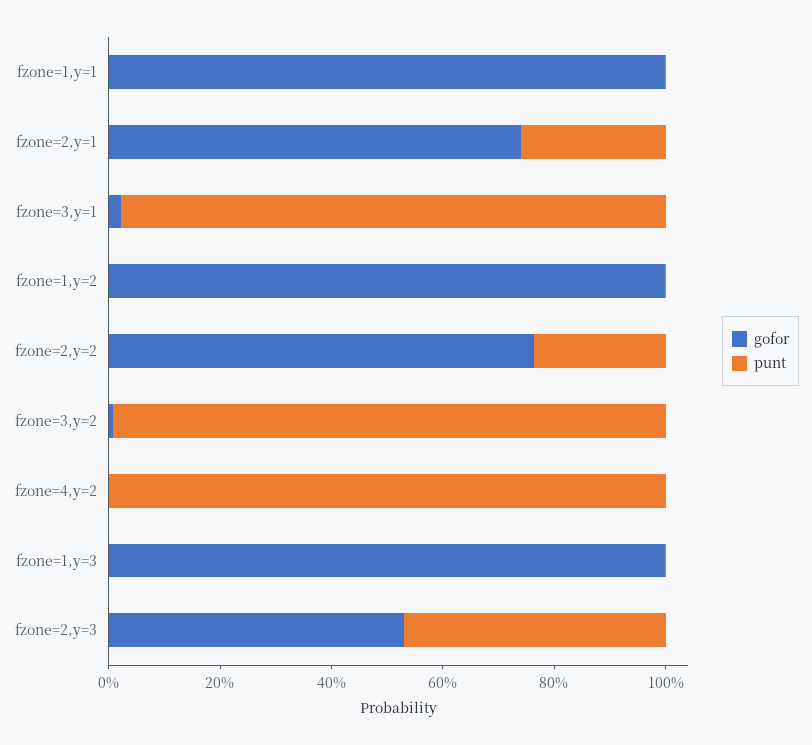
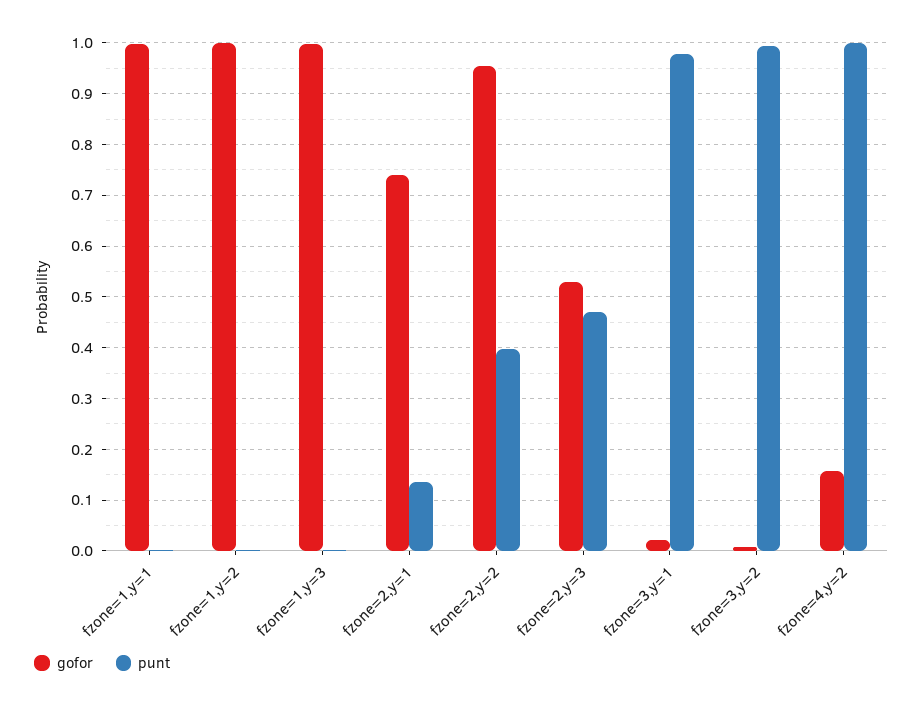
punt, fzone=2,y=1: 0.25 -> 0.14
gofor, fzone=2,y=2: 0.75 -> 0.96
punt, fzone=2,y=2: 0.25 -> 0.4
gofor, fzone=4,y=2: 0 -> 0.16

